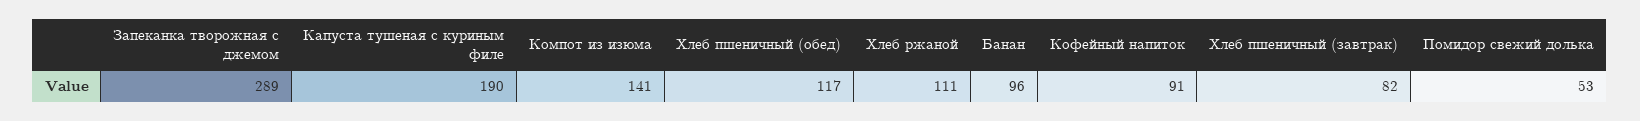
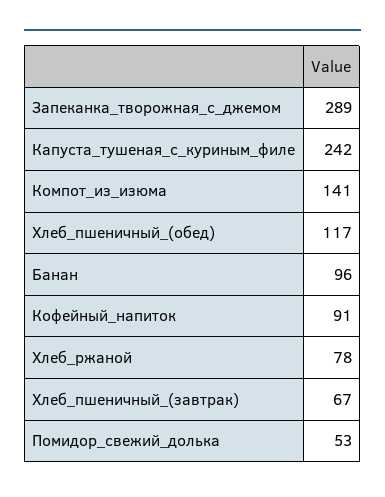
Капуста тушеная с куриным филе: 190 -> 242
Хлеб ржаной: 111 -> 78
Хлеб пшеничный (завтрак): 82 -> 67

